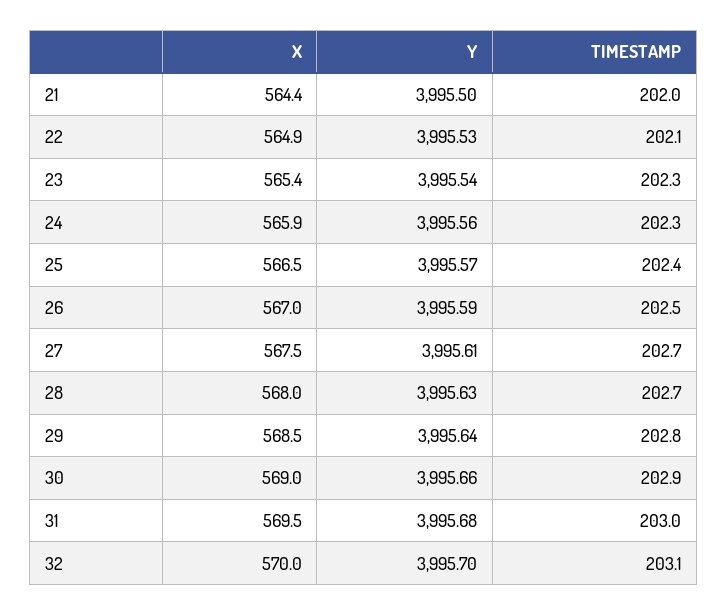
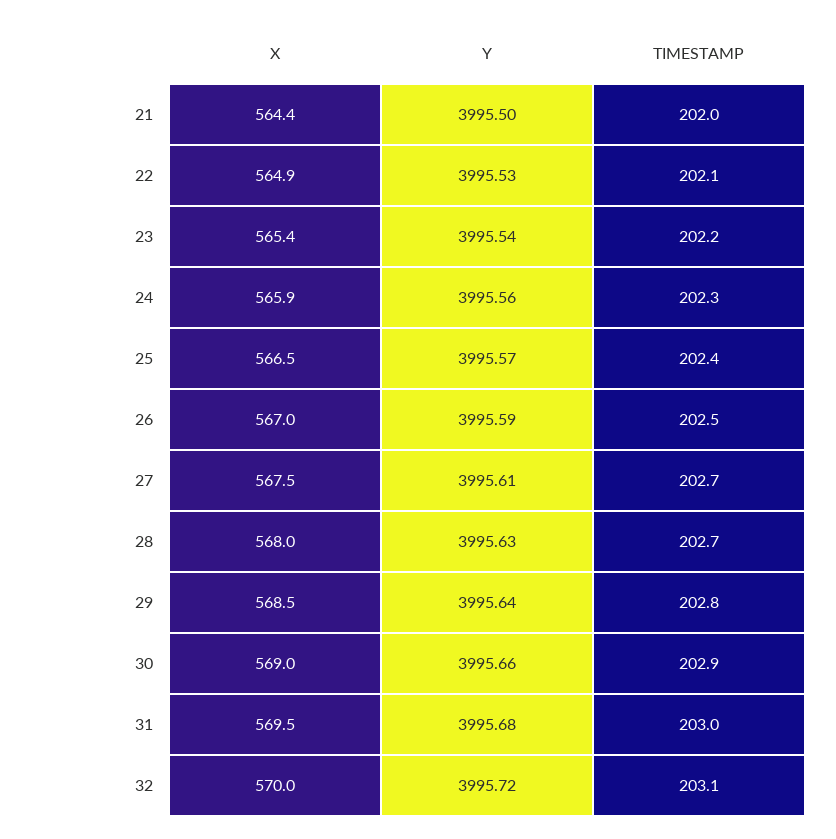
TIMESTAMP, 23: 202.3 -> 202.2
Y, 32: 3995.7 -> 3995.72

